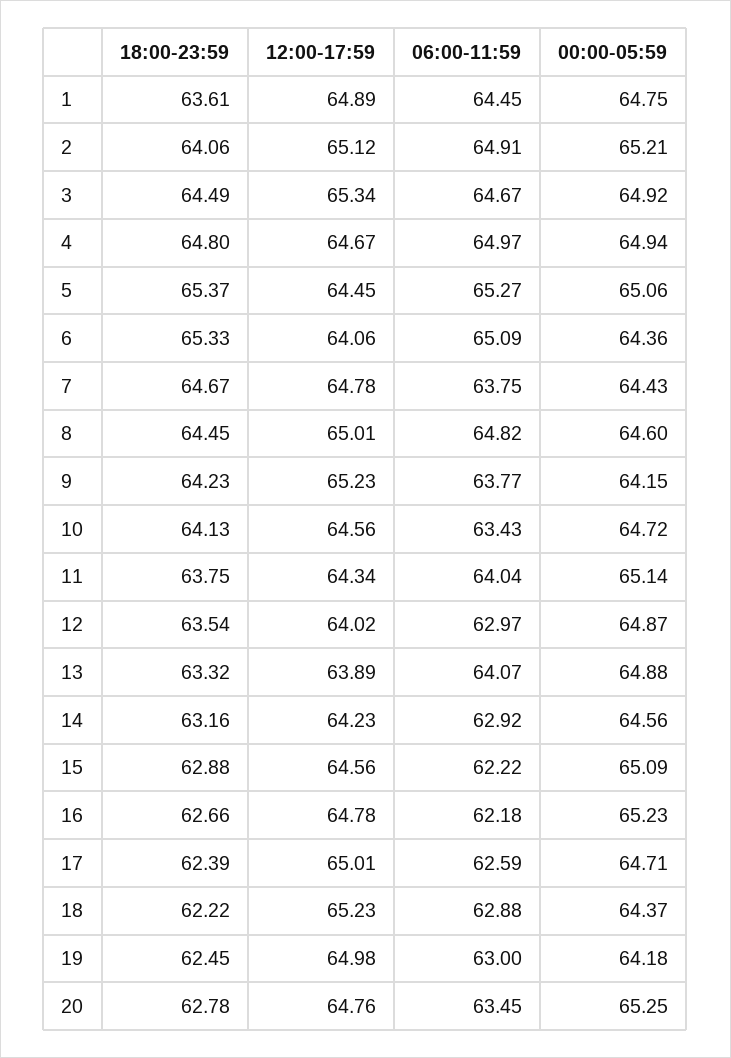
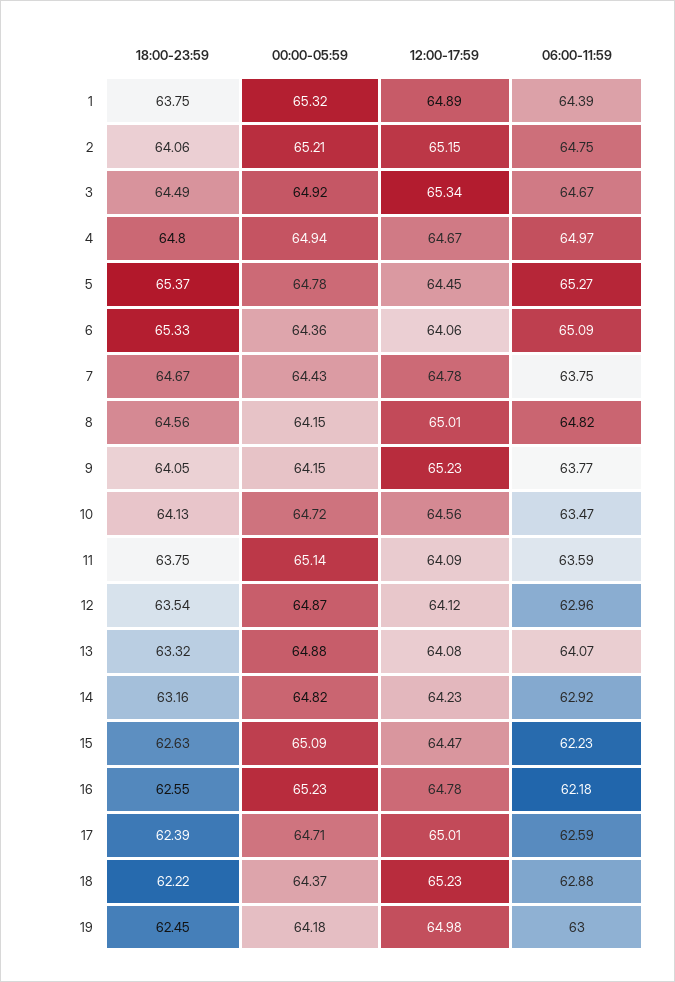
18:00-23:59, 1: 63.61 -> 63.75
06:00-11:59, 1: 64.45 -> 64.39
00:00-05:59, 1: 64.75 -> 65.32
12:00-17:59, 2: 65.12 -> 65.15
06:00-11:59, 2: 64.91 -> 64.75
00:00-05:59, 5: 65.06 -> 64.78
18:00-23:59, 8: 64.45 -> 64.56
00:00-05:59, 8: 64.6 -> 64.15
18:00-23:59, 9: 64.23 -> 64.05
06:00-11:59, 10: 63.43 -> 63.47
12:00-17:59, 11: 64.34 -> 64.09
06:00-11:59, 11: 64.04 -> 63.59
12:00-17:59, 12: 64.02 -> 64.12
06:00-11:59, 12: 62.97 -> 62.96
12:00-17:59, 13: 63.89 -> 64.08
00:00-05:59, 14: 64.56 -> 64.82
18:00-23:59, 15: 62.88 -> 62.63
12:00-17:59, 15: 64.56 -> 64.47
06:00-11:59, 15: 62.22 -> 62.23
18:00-23:59, 16: 62.66 -> 62.55
18:00-23:59, 20: 62.78 -> none
12:00-17:59, 20: 64.76 -> none
06:00-11:59, 20: 63.45 -> none
00:00-05:59, 20: 65.25 -> none

